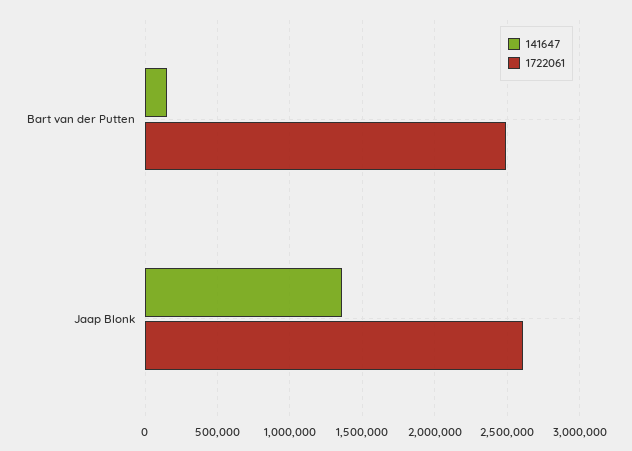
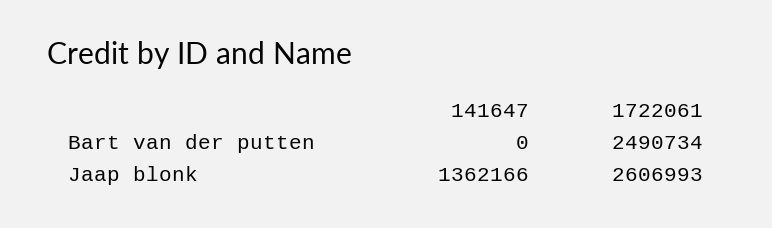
141647, Bart van der Putten: 150000 -> 0

